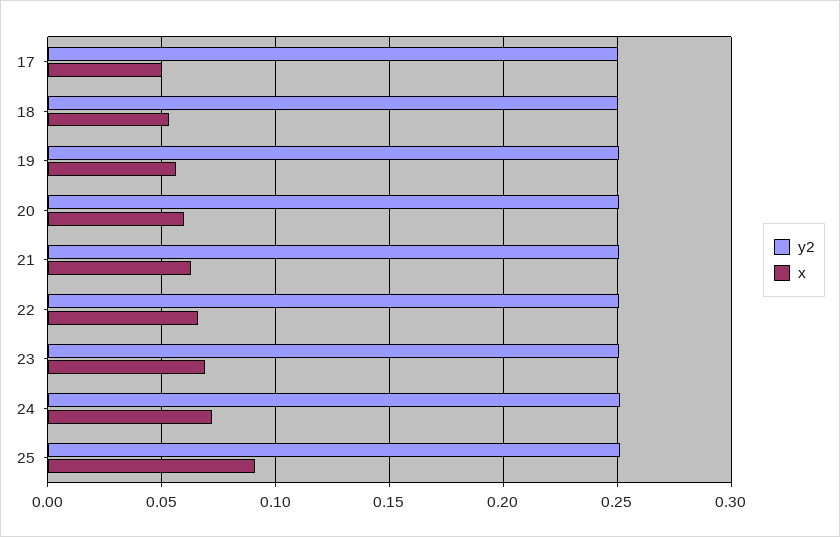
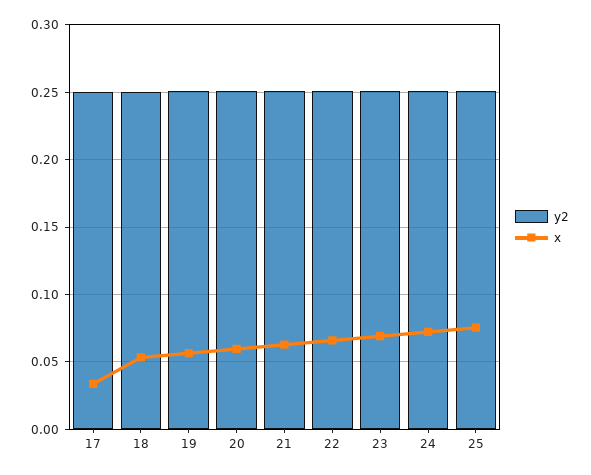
x, 17: 0.05 -> 0.035
x, 25: 0.09 -> 0.075

